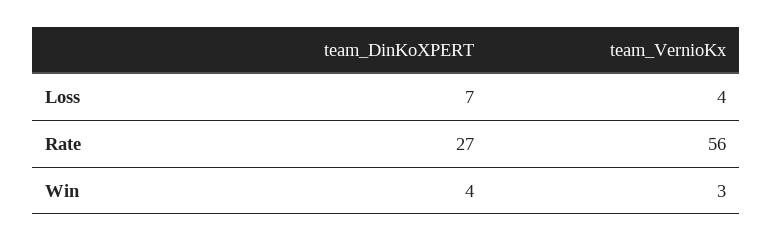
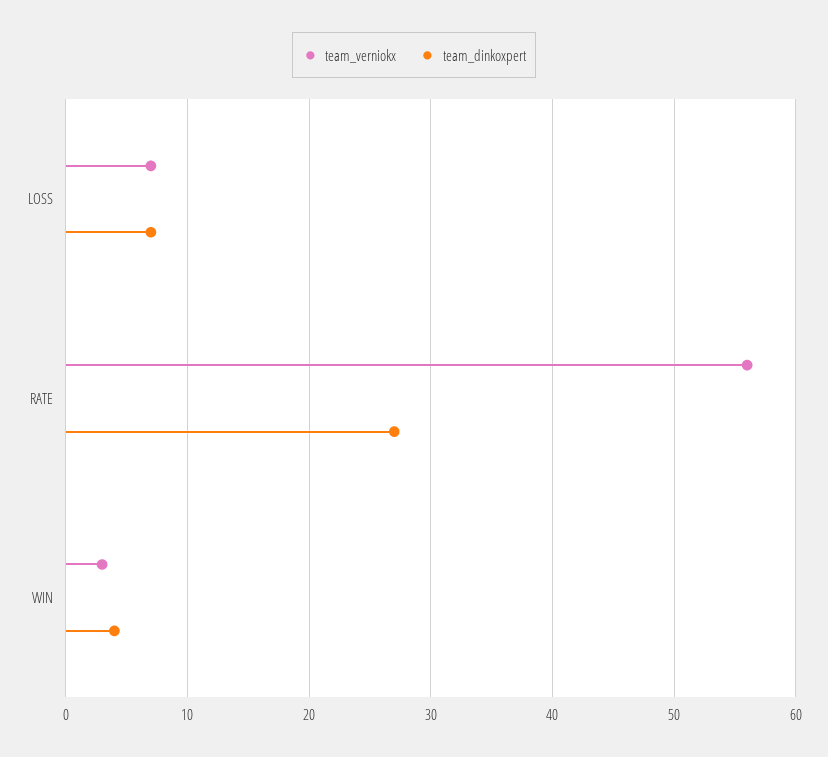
team_VernioKx, Loss: 4 -> 7

